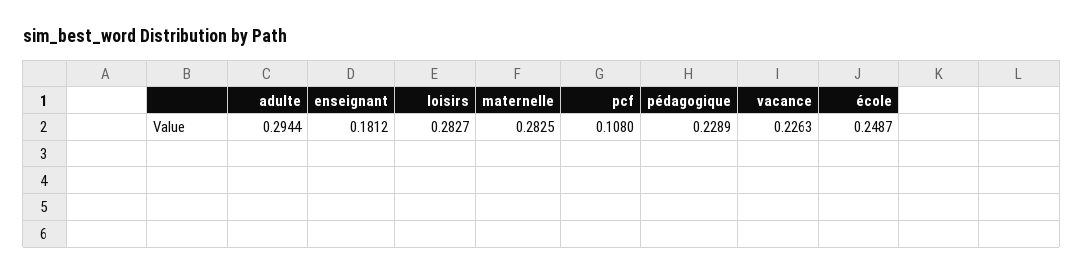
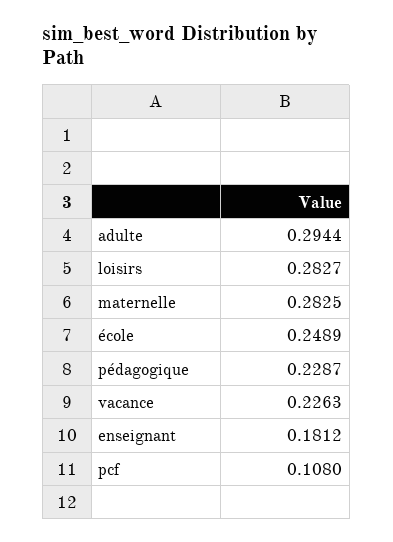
pédagogique: 0.2289 -> 0.2287
école: 0.2487 -> 0.2489

